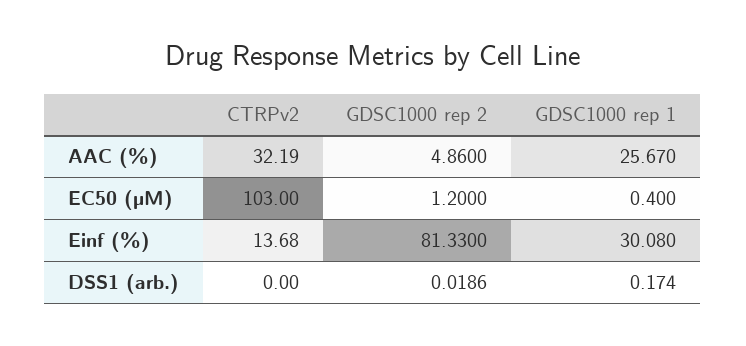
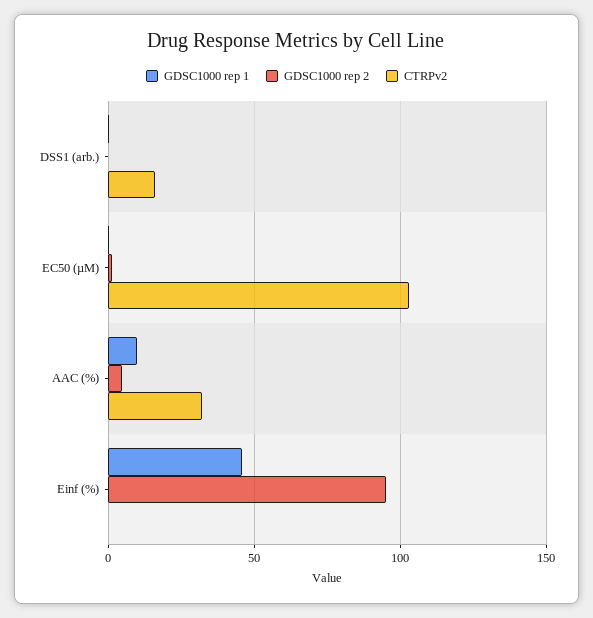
GDSC1000 rep 1, AAC (%): 25.67 -> 10
CTRPv2, Einf (%): 13.68 -> 0
GDSC1000 rep 2, Einf (%): 81.33 -> 95
GDSC1000 rep 1, Einf (%): 30.08 -> 45
CTRPv2, DSS1 (arb.): 0 -> 15

